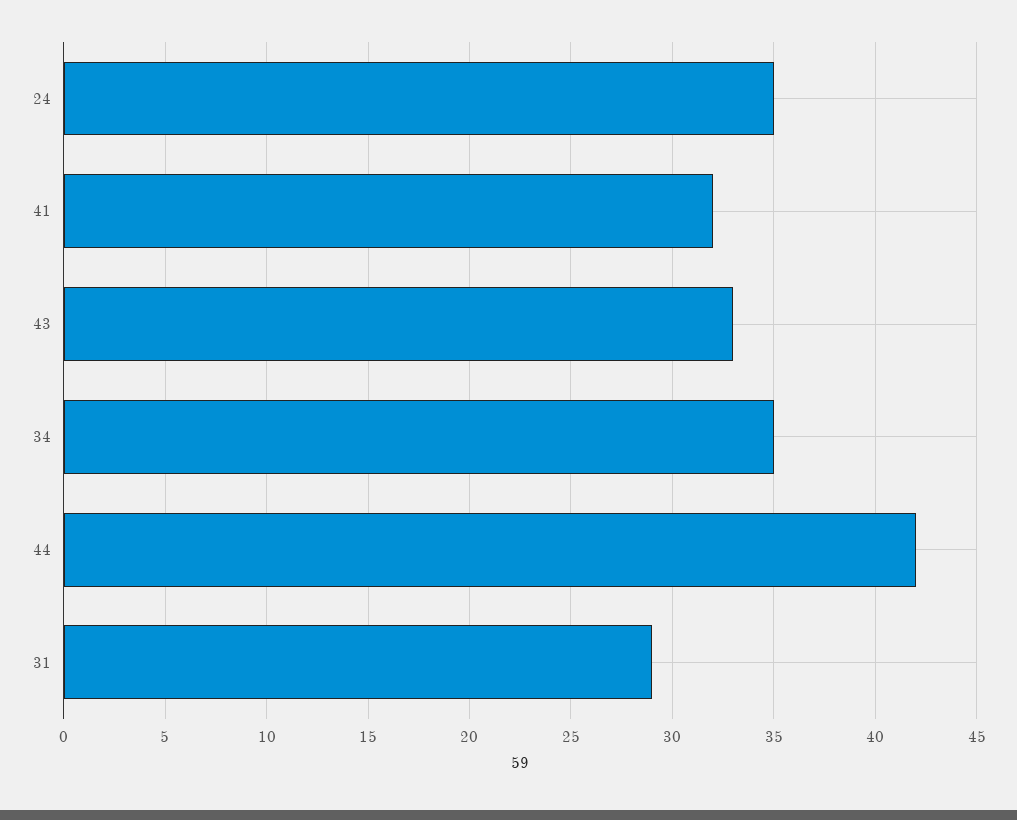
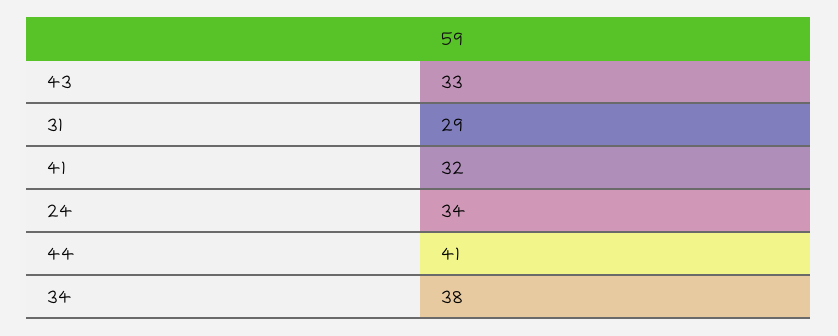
24: 35 -> 34
34: 35 -> 38
44: 42 -> 41

